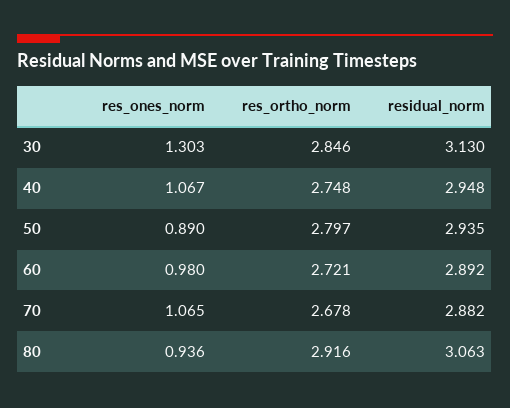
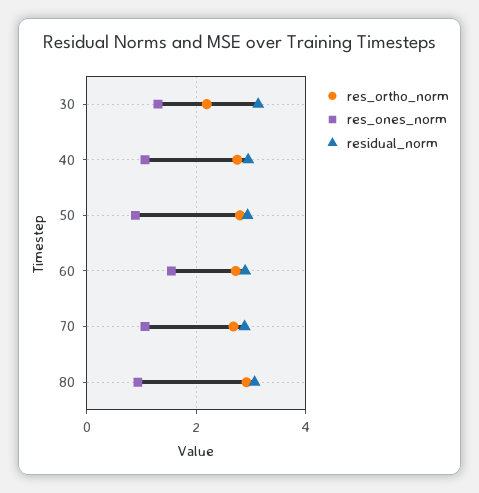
res_ortho_norm, 30: 2.846 -> 2.2
res_ones_norm, 60: 0.98 -> 1.6

